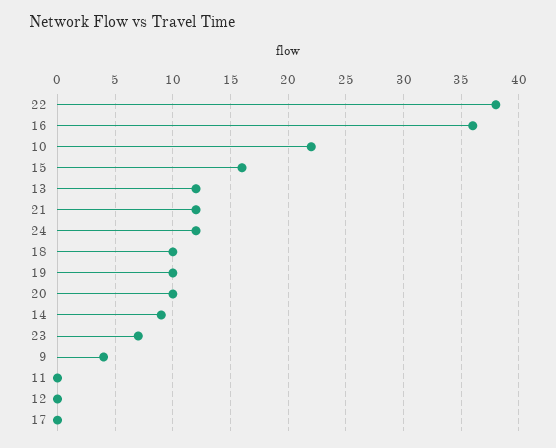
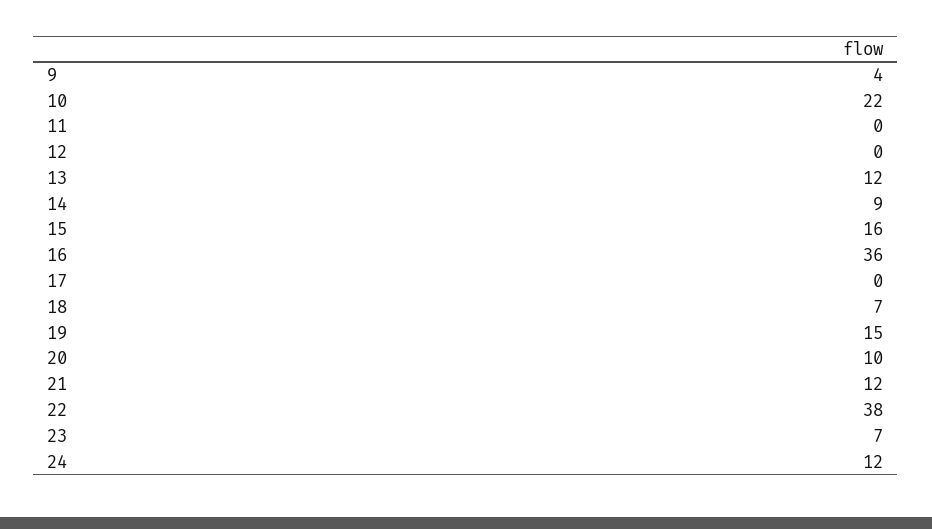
18: 10 -> 7
19: 10 -> 15

